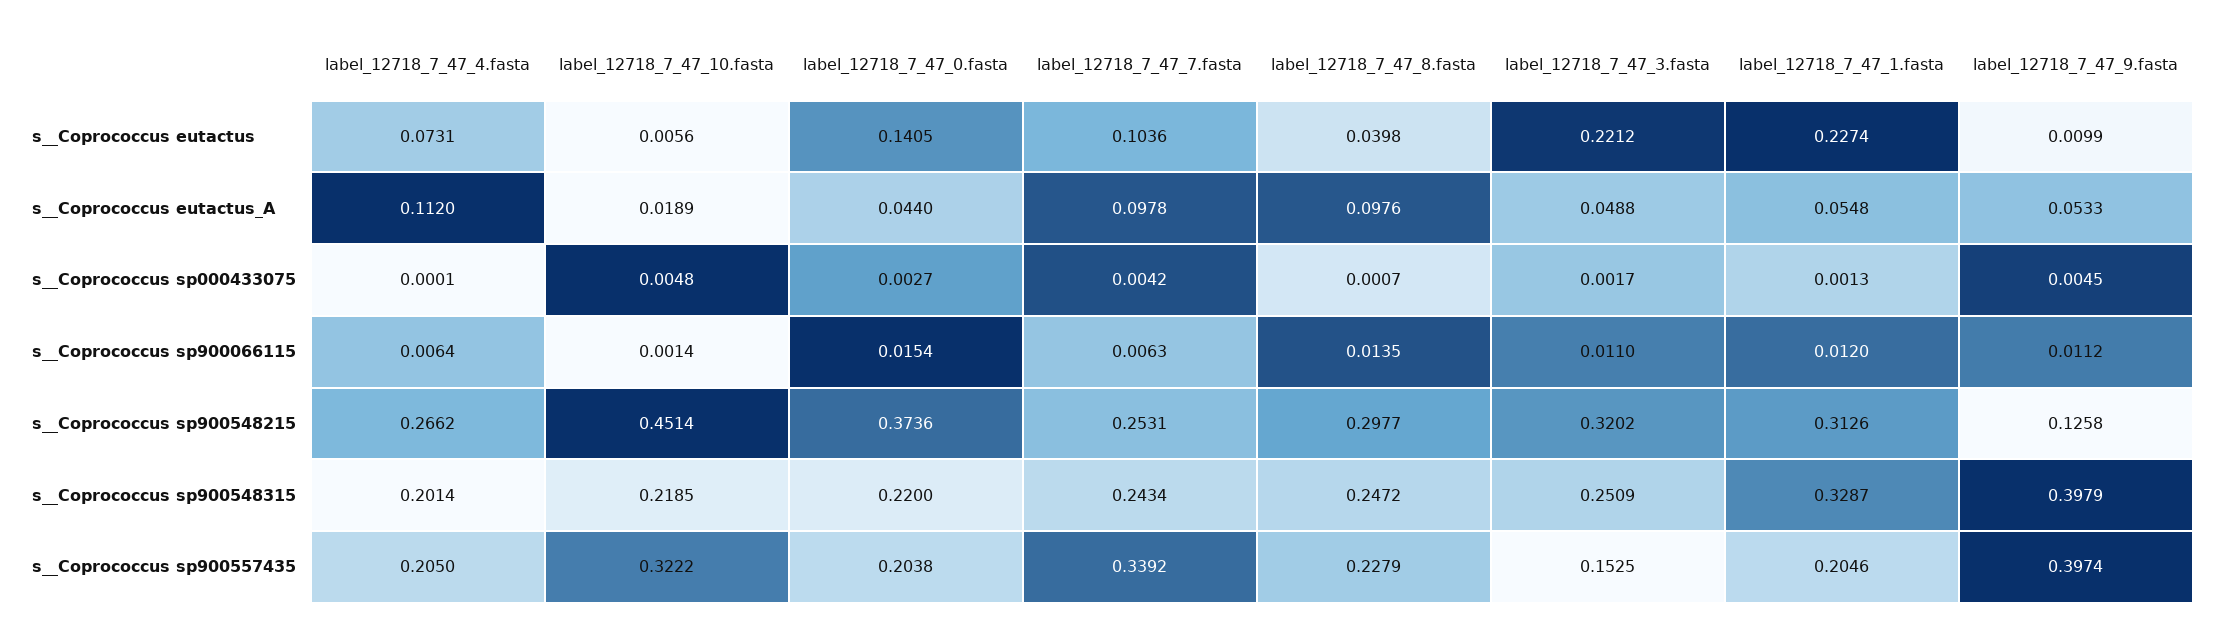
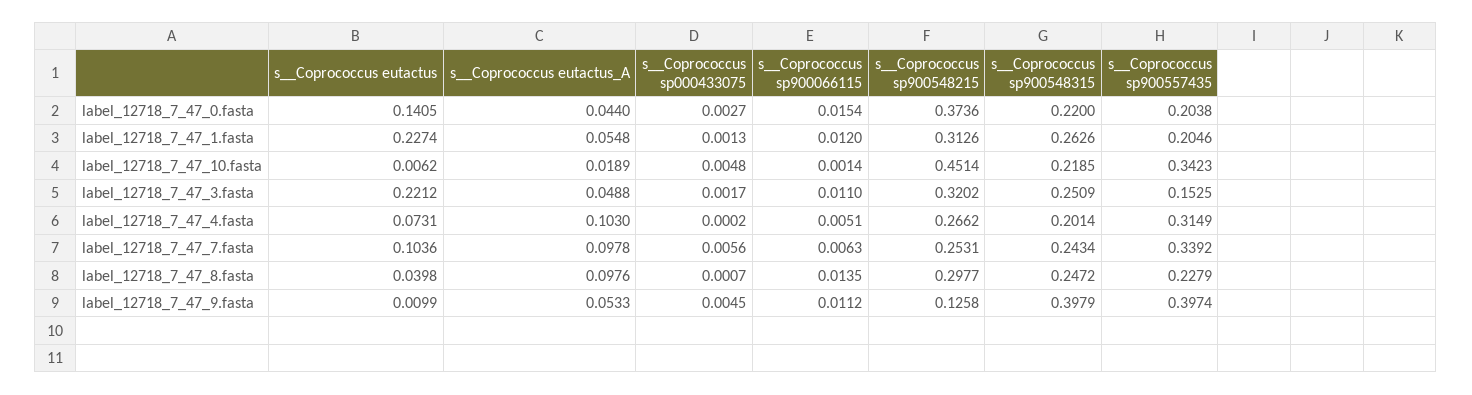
label_12718_7_47_10.fasta, s__Coprococcus eutactus: 0.0056 -> 0.0062
label_12718_7_47_4.fasta, s__Coprococcus eutactus_A: 0.112 -> 0.103
label_12718_7_47_4.fasta, s__Coprococcus sp000433075: 0.0001 -> 0.0002
label_12718_7_47_7.fasta, s__Coprococcus sp000433075: 0.0042 -> 0.0056
label_12718_7_47_4.fasta, s__Coprococcus sp900066115: 0.0064 -> 0.0051
label_12718_7_47_1.fasta, s__Coprococcus sp900548315: 0.3287 -> 0.2626
label_12718_7_47_4.fasta, s__Coprococcus sp900557435: 0.205 -> 0.3149
label_12718_7_47_10.fasta, s__Coprococcus sp900557435: 0.3222 -> 0.3423

